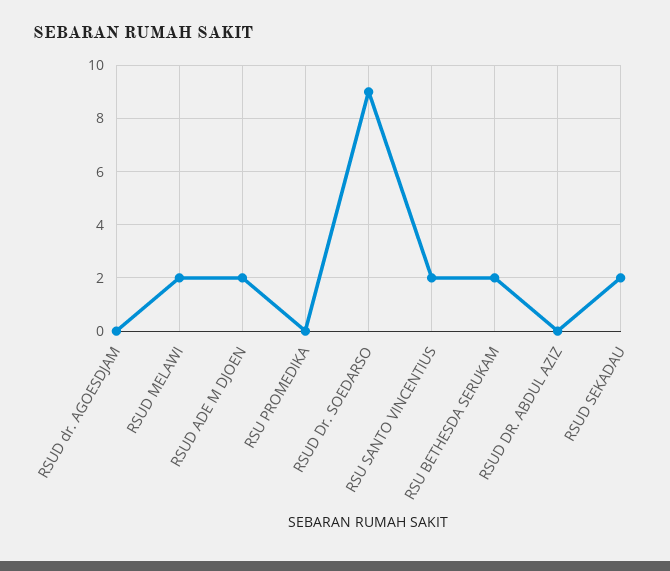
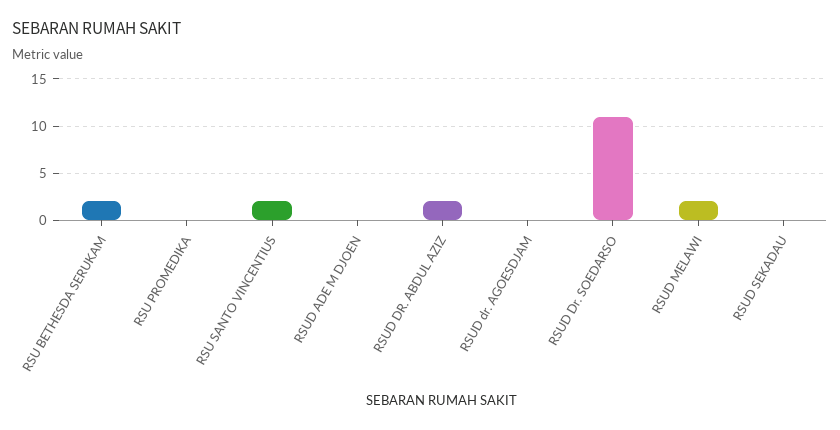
RSUD ADE M DJOEN: 2 -> 0
RSUD Dr. SOEDARSO: 9 -> 11
RSUD DR. ABDUL AZIZ: 0 -> 2
RSUD SEKADAU: 2 -> 0

